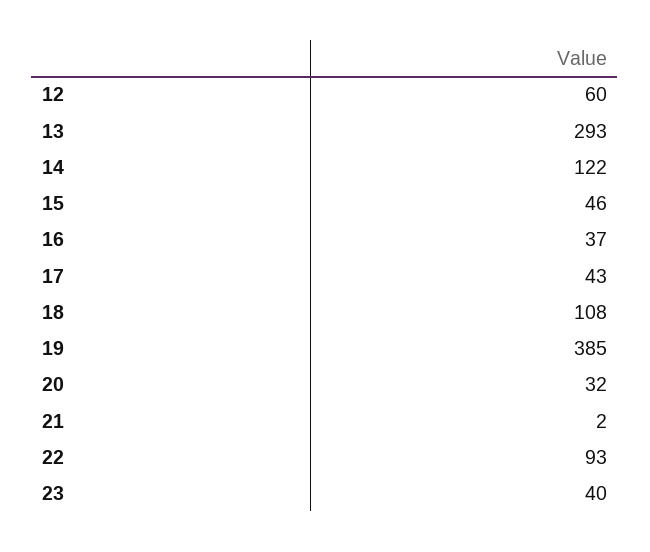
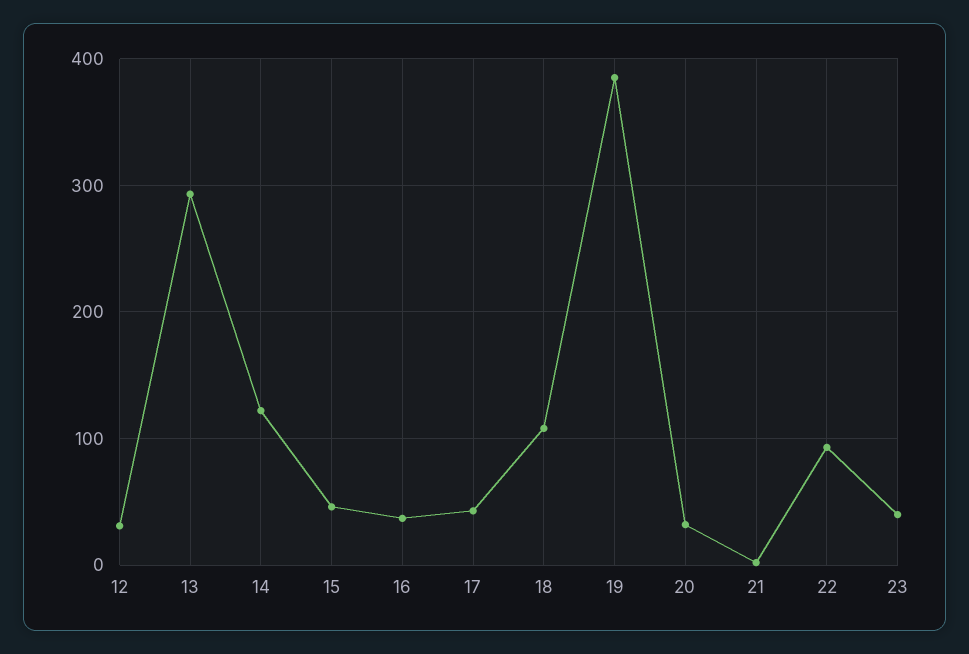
12: 60 -> 30

